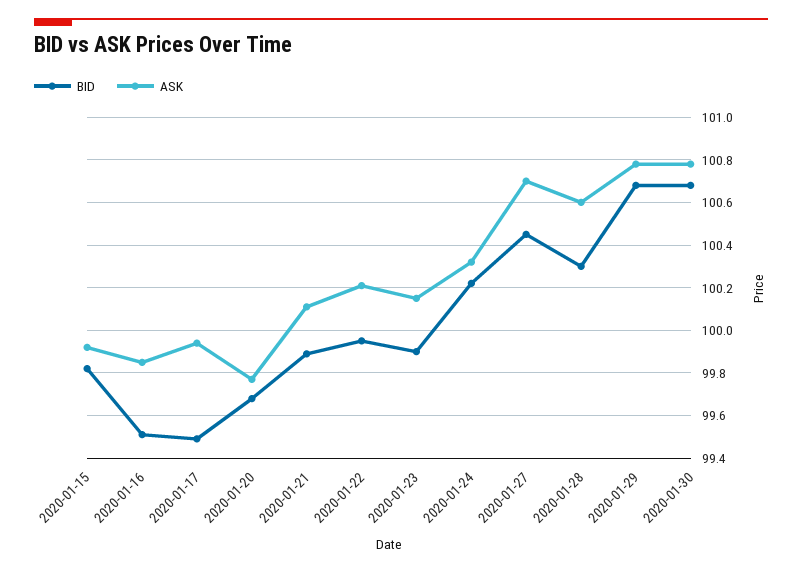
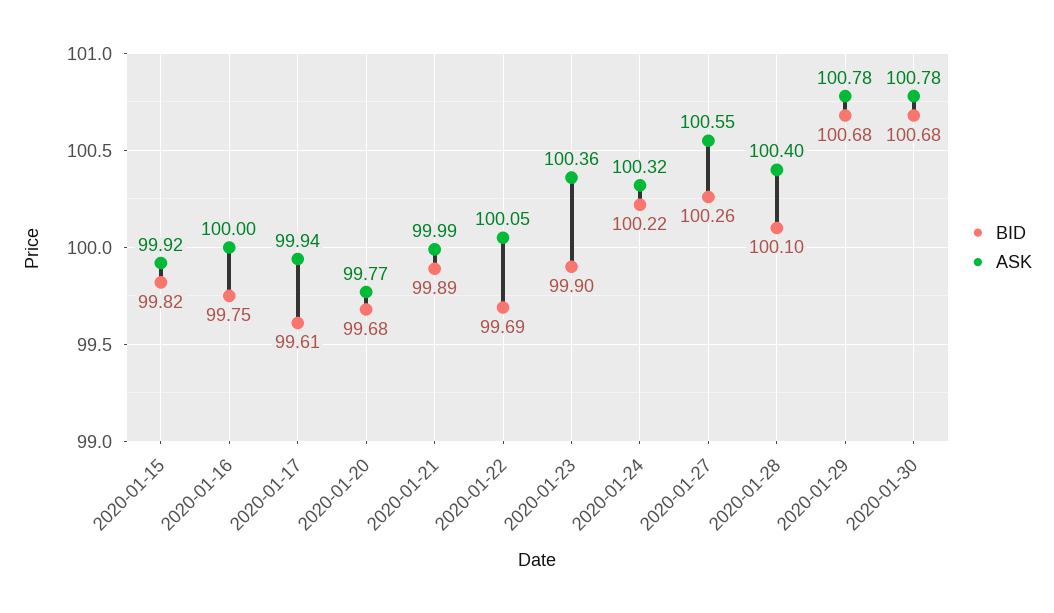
BID, 2020-01-16: 99.5 -> 99.75
ASK, 2020-01-16: 99.85 -> 100
BID, 2020-01-17: 99.5 -> 99.61
ASK, 2020-01-21: 100.1 -> 99.99
BID, 2020-01-22: 99.95 -> 99.69
ASK, 2020-01-22: 100.2 -> 100.05
ASK, 2020-01-23: 100.15 -> 100.36
BID, 2020-01-27: 100.45 -> 100.26
ASK, 2020-01-27: 100.7 -> 100.55
BID, 2020-01-28: 100.3 -> 100.1
ASK, 2020-01-28: 100.6 -> 100.4

